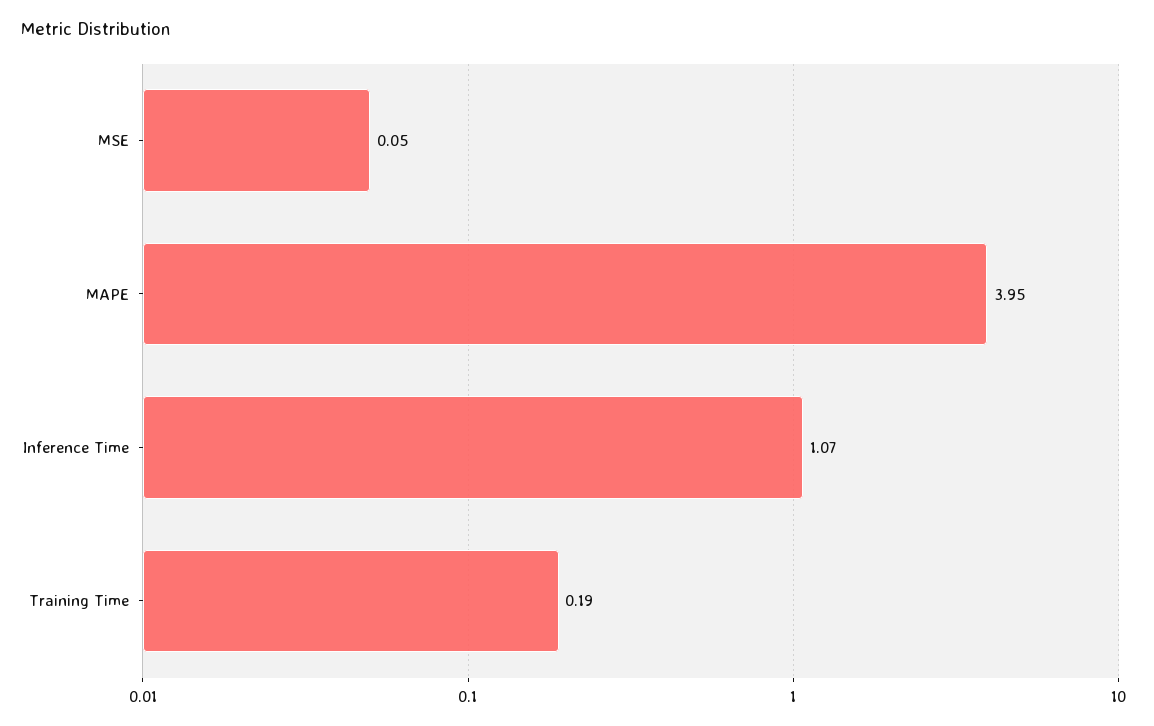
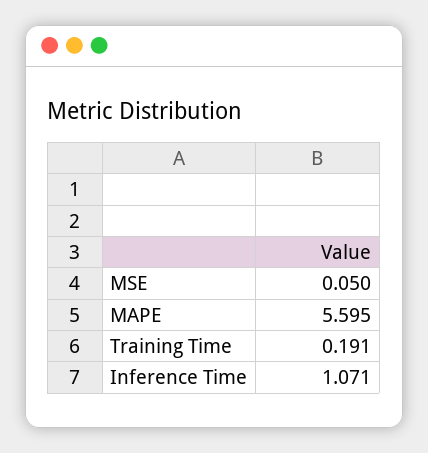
MAPE: 3.95 -> 5.595

